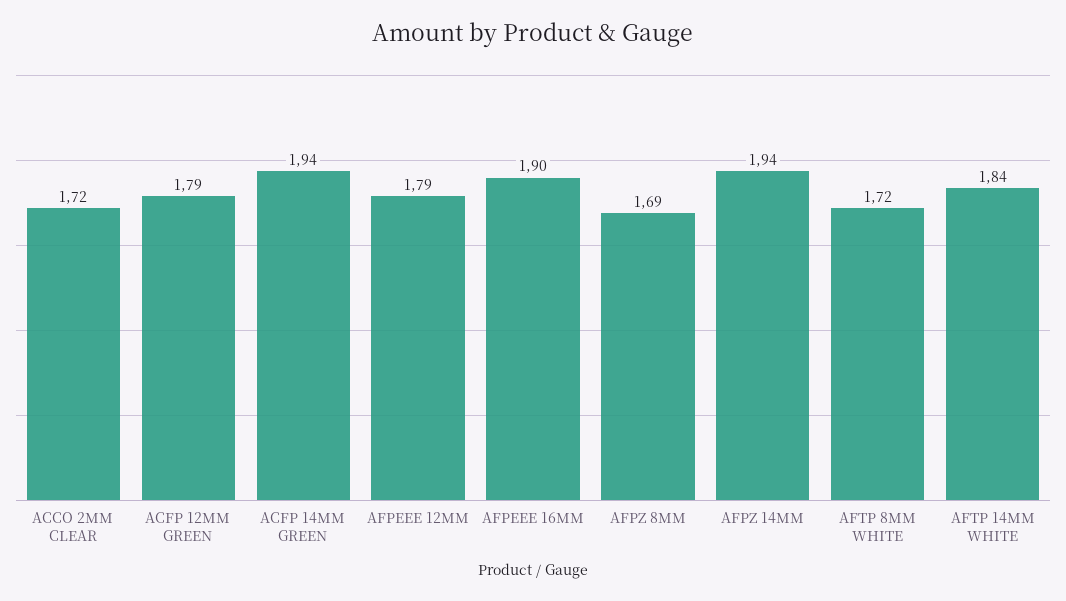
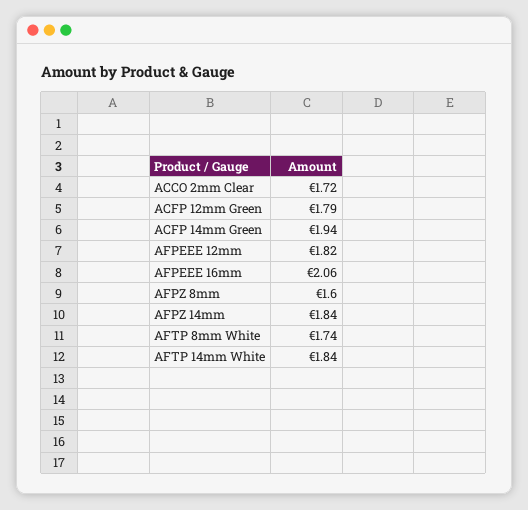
AFPEEE 12MM: 1.79 -> 1.82
AFPEEE 16MM: 1.9 -> 2.06
AFPZ 8MM: 1.69 -> 1.6
AFPZ 14MM: 1.94 -> 1.84
AFTP 8MM WHITE: 1.72 -> 1.74

